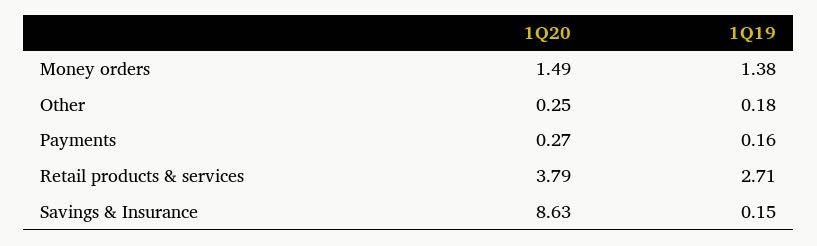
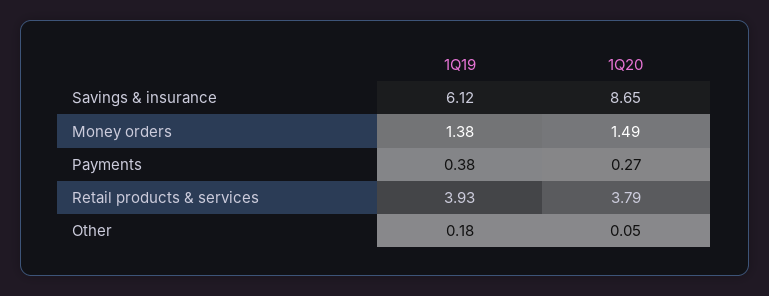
1Q20, Other: 0.25 -> 0.05
1Q19, Payments: 0.16 -> 0.38
1Q19, Retail products & services: 2.71 -> 3.93
1Q20, Savings & Insurance: 8.63 -> 8.65
1Q19, Savings & Insurance: 0.15 -> 6.12

